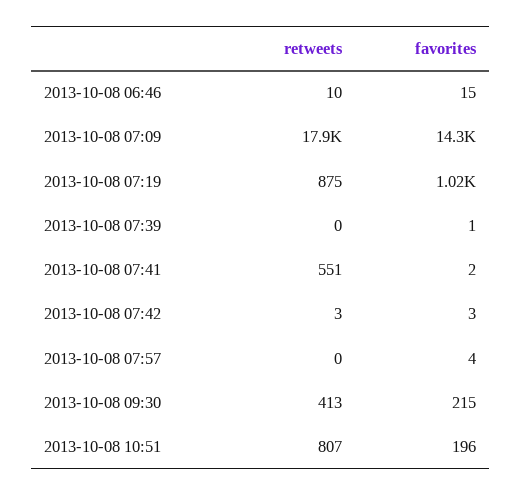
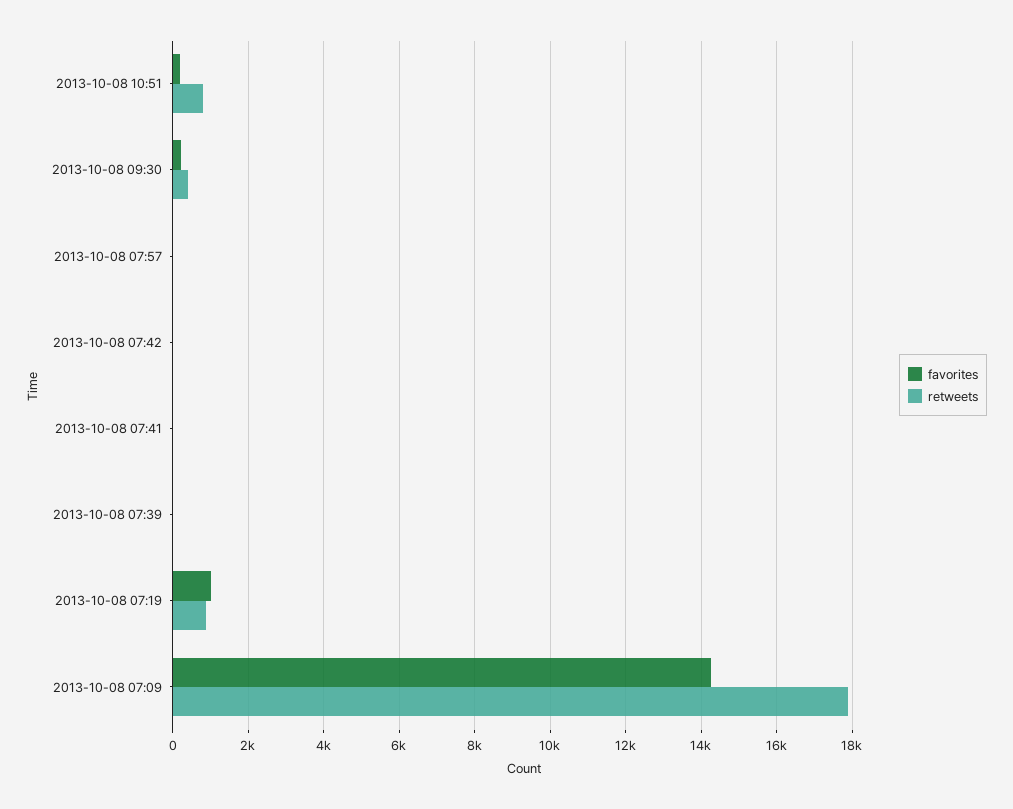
retweets, 2013-10-08 06:46: 10 -> none
favorites, 2013-10-08 06:46: 15 -> none
retweets, 2013-10-08 07:41: 551 -> 0

